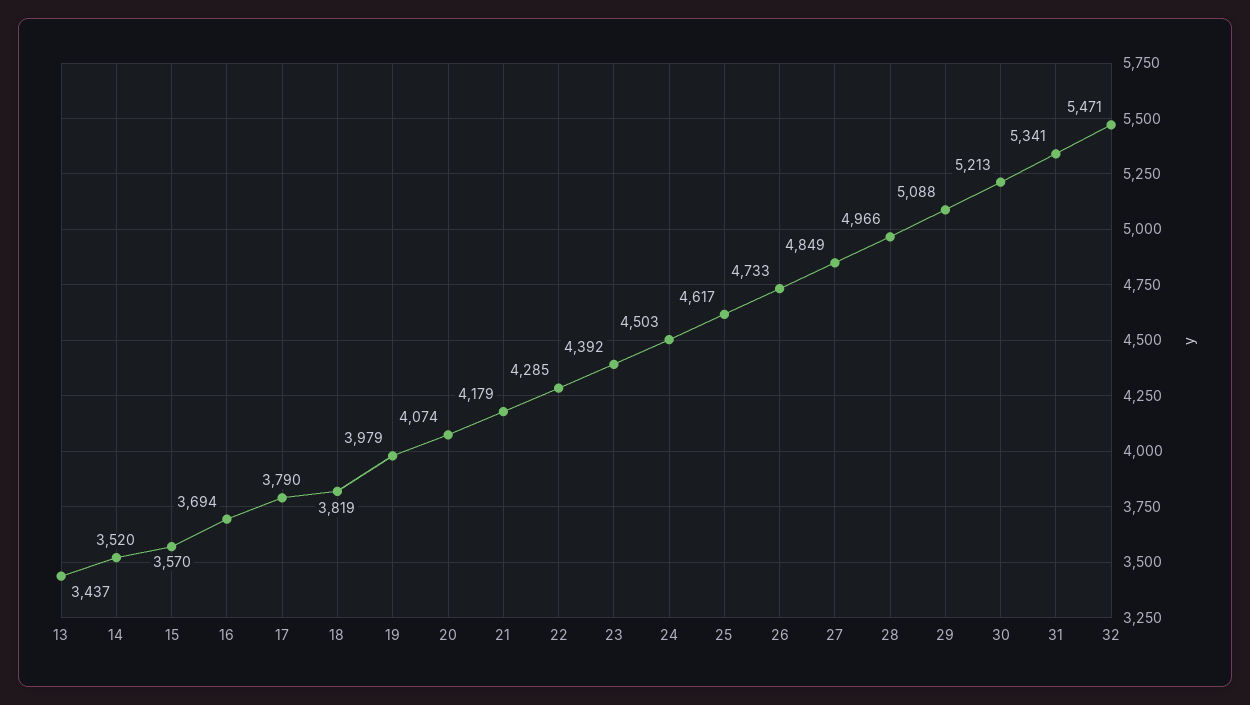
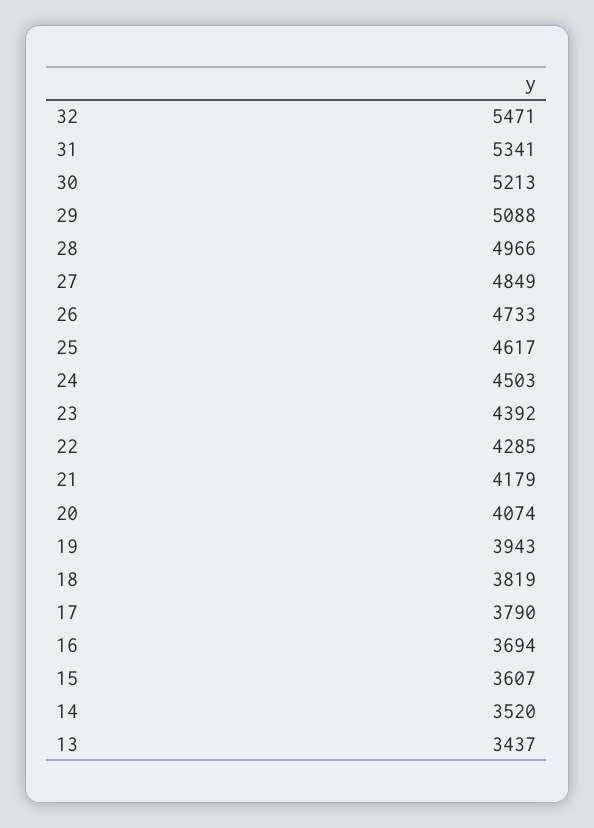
15: 3570 -> 3607
19: 3979 -> 3943

